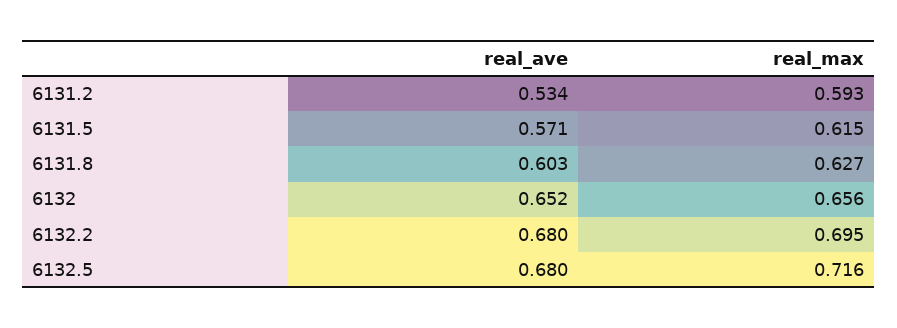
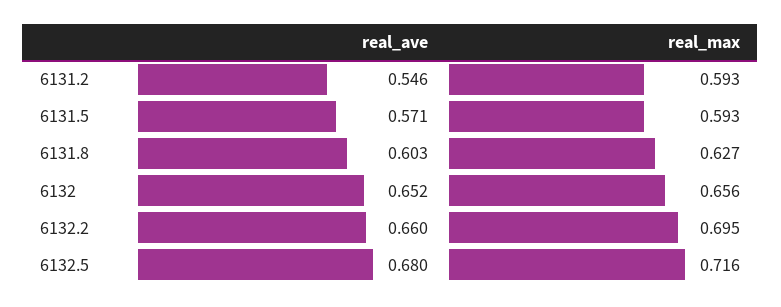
real_ave, 6131.2: 0.534 -> 0.546
real_max, 6131.5: 0.615 -> 0.593
real_ave, 6132.2: 0.68 -> 0.66

